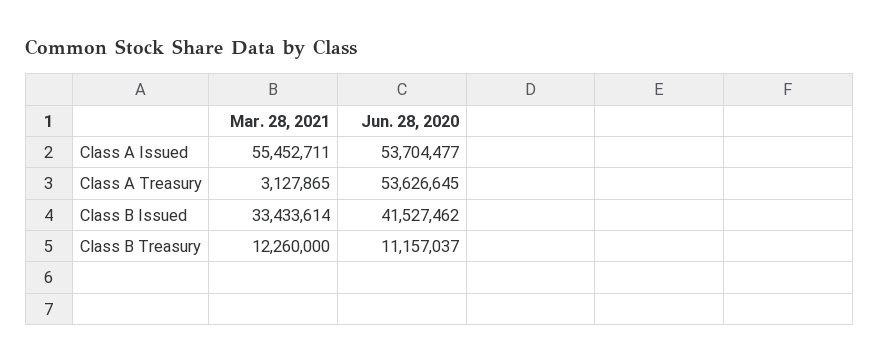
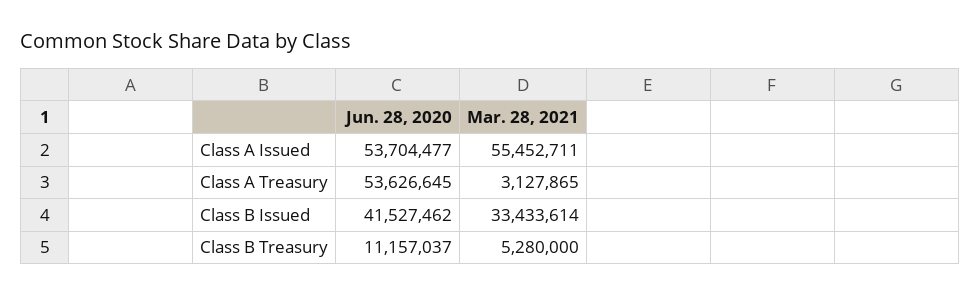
Mar. 28, 2021, Class B Treasury: 12260000 -> 5280000

